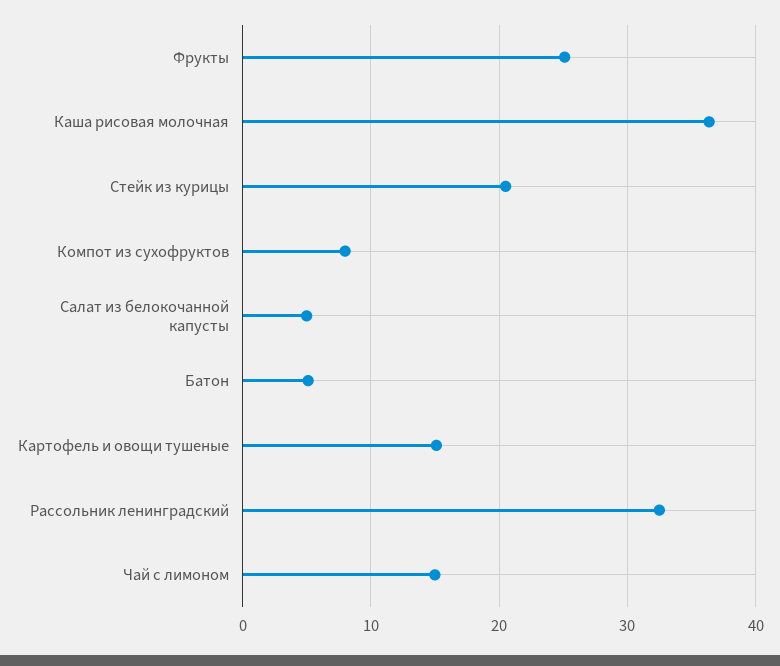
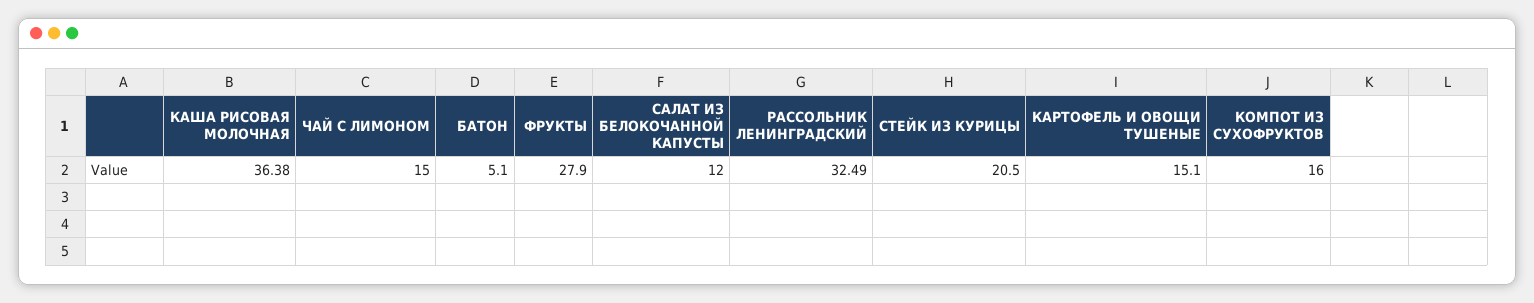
Фрукты: 25 -> 27.9
Компот из сухофруктов: 8 -> 16
Салат из белокочанной капусты: 5 -> 12

